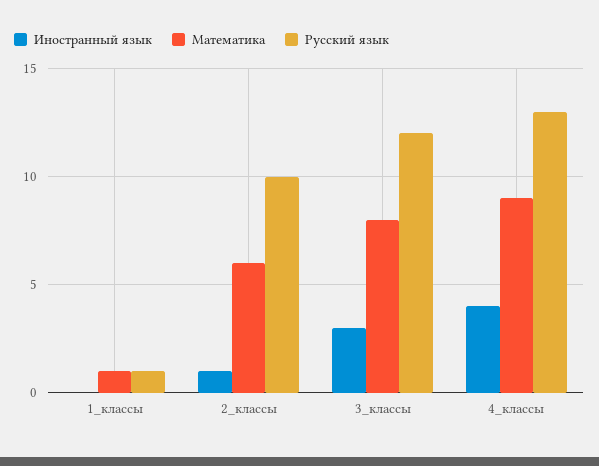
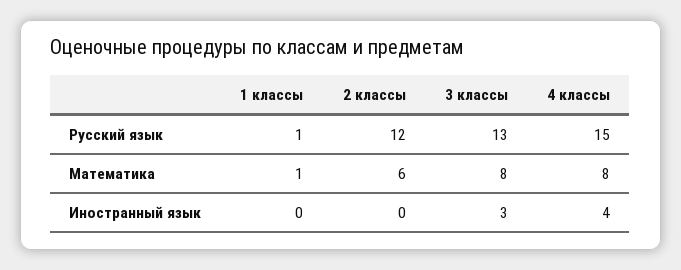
Иностранный язык, 2_классы: 1 -> 0
Русский язык, 2_классы: 10 -> 12
Русский язык, 3_классы: 12 -> 13
Математика, 4_классы: 9 -> 8
Русский язык, 4_классы: 13 -> 15

